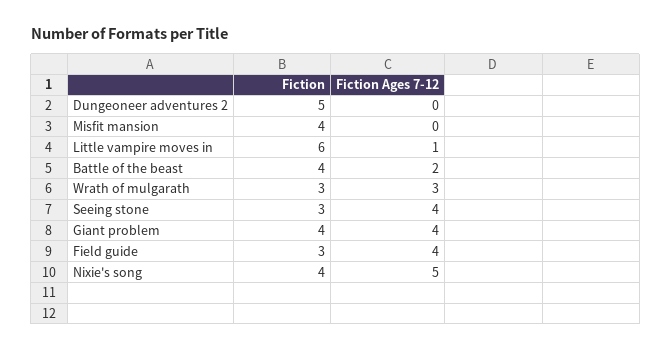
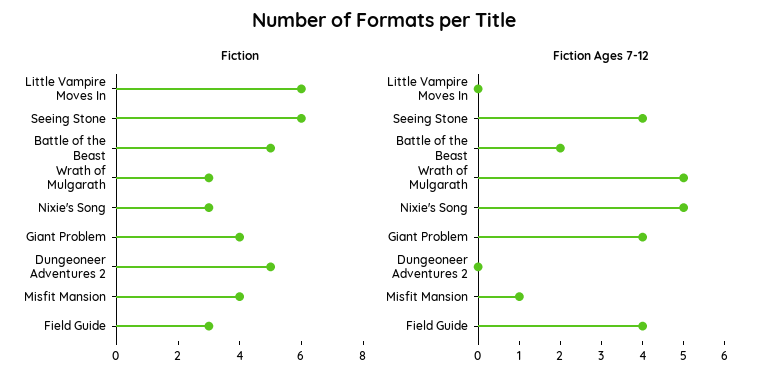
Fiction Ages 7-12, Misfit mansion: 0 -> 1
Fiction Ages 7-12, Little vampire moves in: 1 -> 0
Fiction, Battle of the beast: 4 -> 5
Fiction Ages 7-12, Wrath of mulgarath: 3 -> 5
Fiction, Seeing stone: 3 -> 6
Fiction, Nixie's song: 4 -> 3

